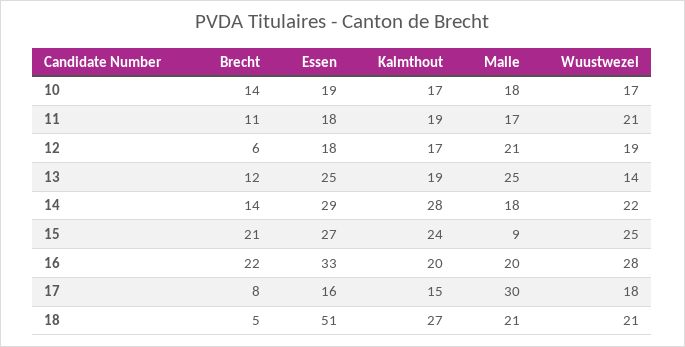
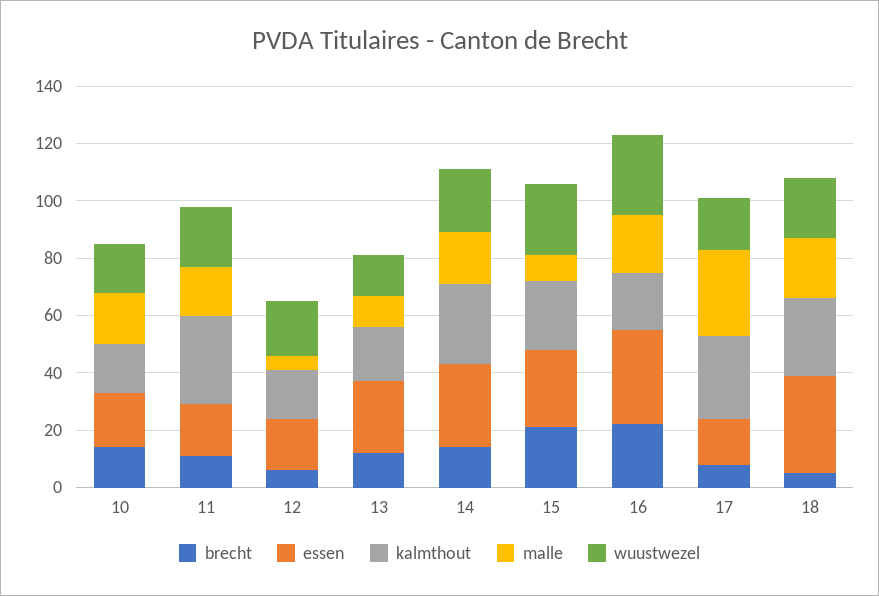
Kalmthout, 11: 19 -> 30
Malle, 12: 21 -> 5
Malle, 13: 25 -> 10
Kalmthout, 17: 15 -> 30
Essen, 18: 51 -> 35

